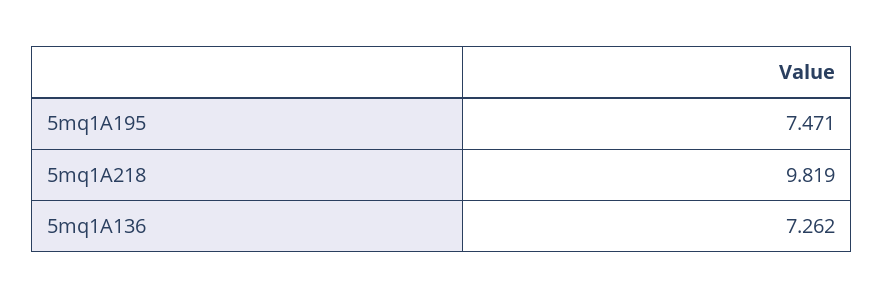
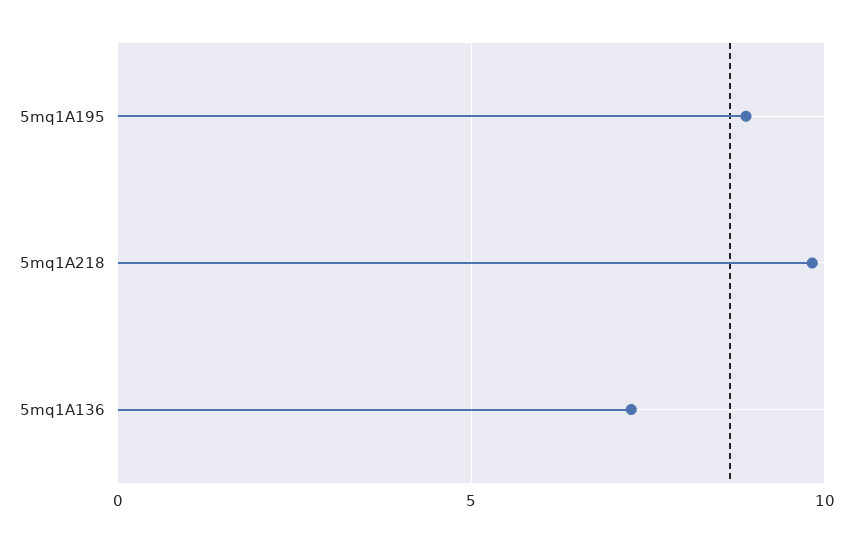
5mq1A195: 7.471 -> 9

